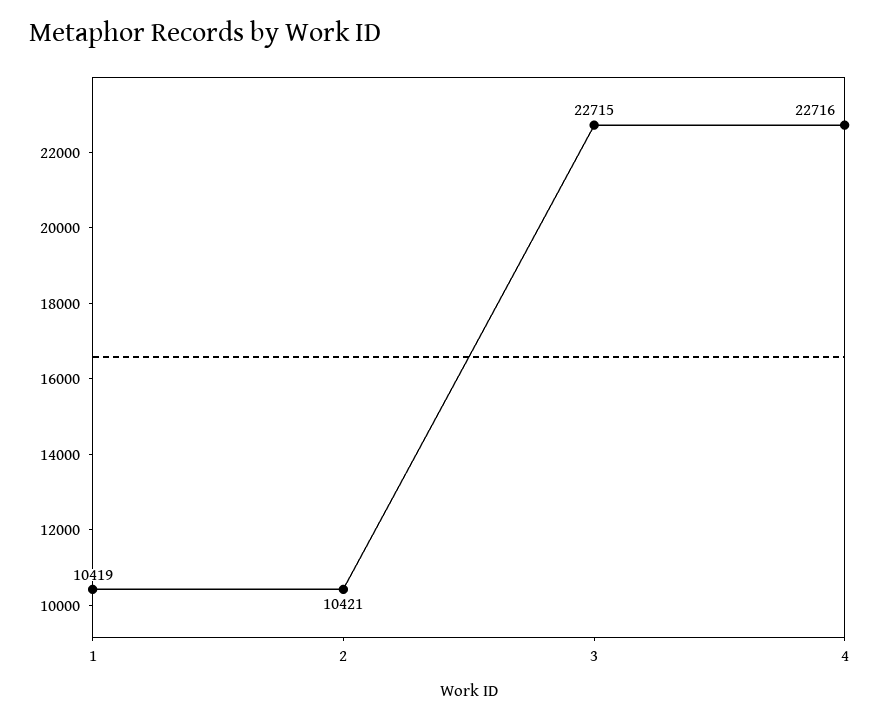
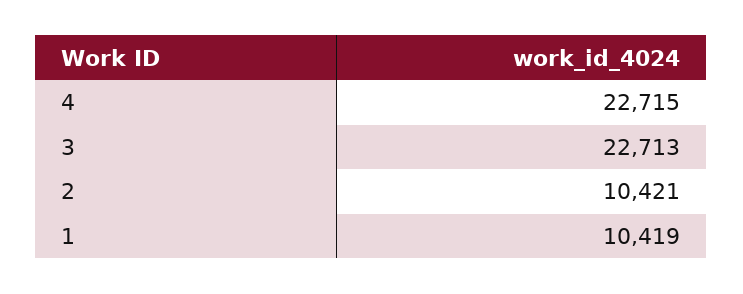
3: 22715 -> 22713
4: 22716 -> 22715

